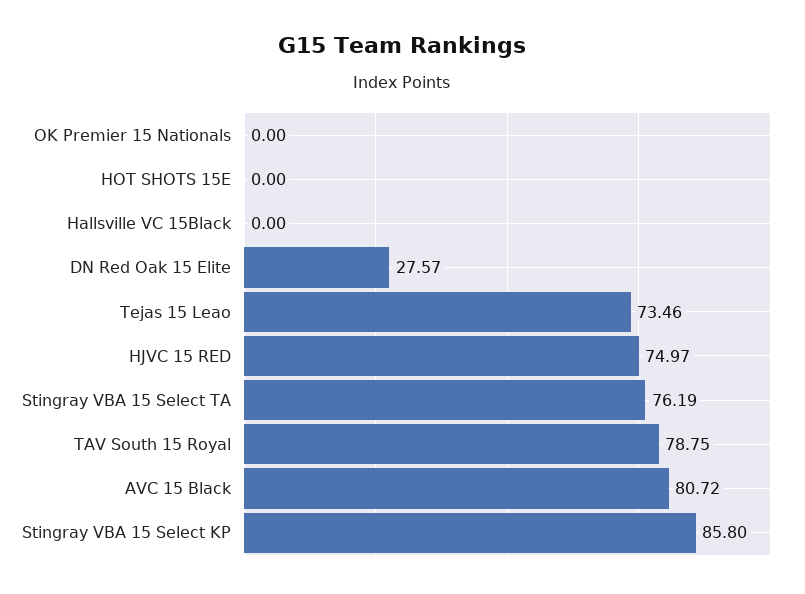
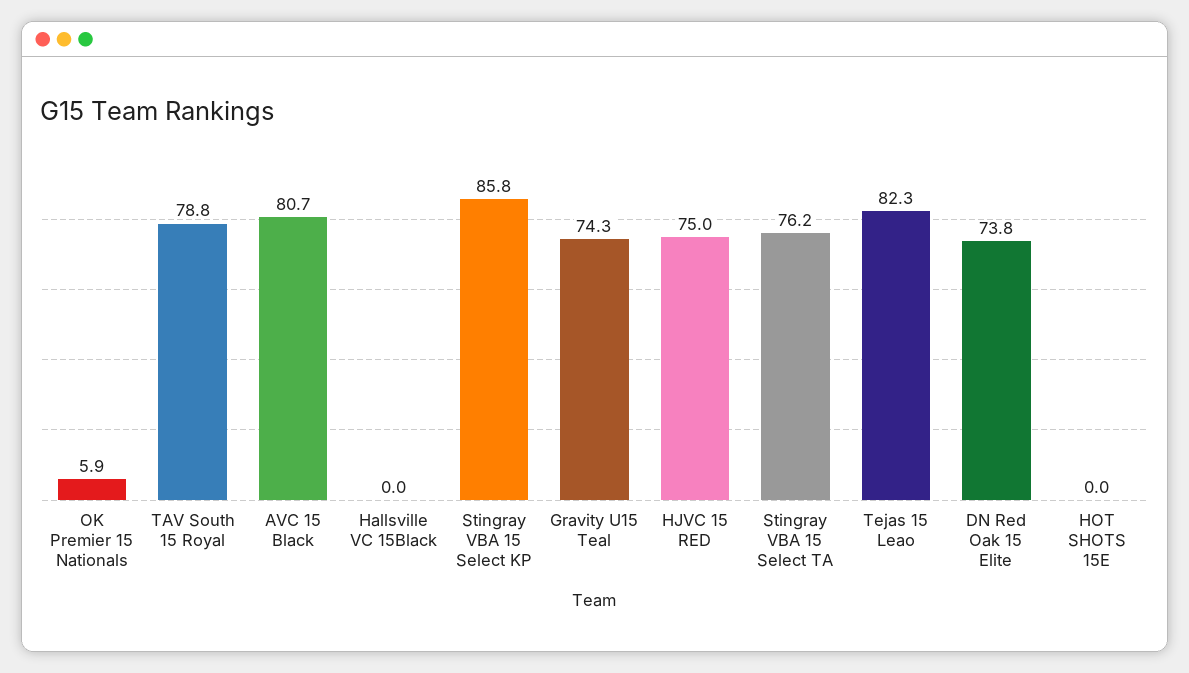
OK Premier 15 Nationals: 0 -> 5.9
DN Red Oak 15 Elite: 27.57 -> 73.8
Tejas 15 Leao: 73.46 -> 82.3
Gravity U15 Teal: none -> 74.3

